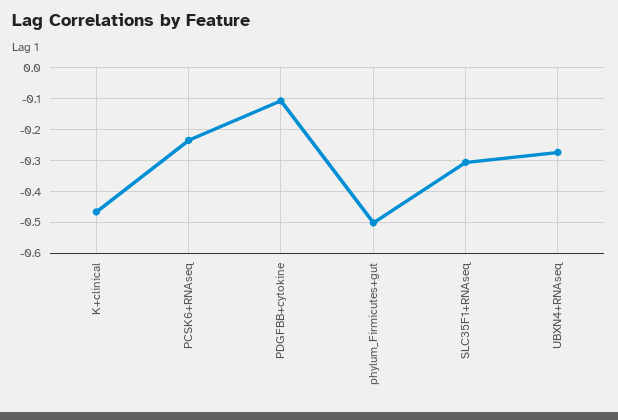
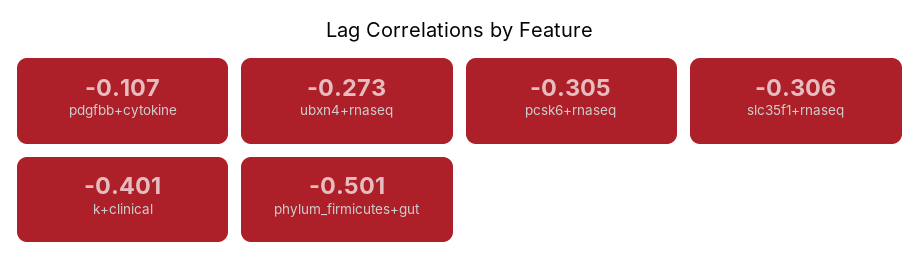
K+clinical: -0.46 -> -0.401
PCSK6+RNAseq: -0.24 -> -0.305

